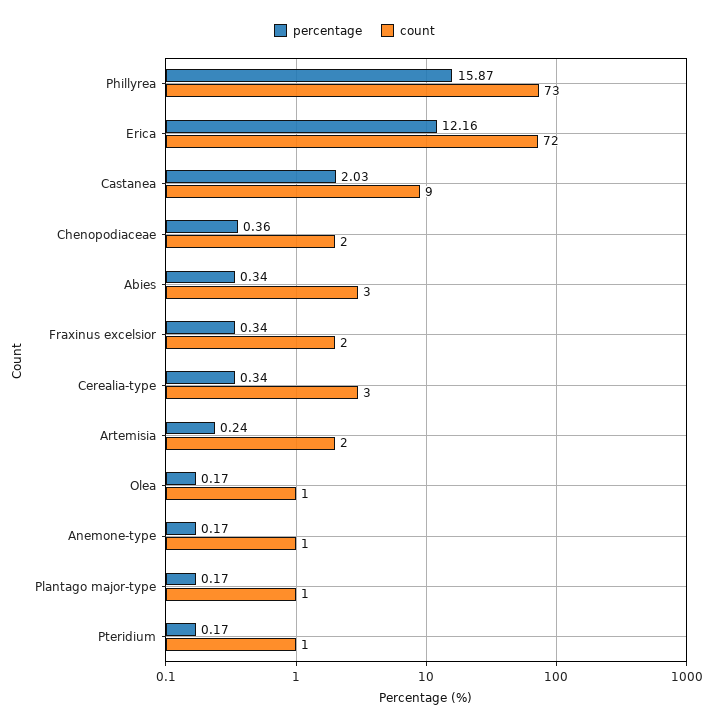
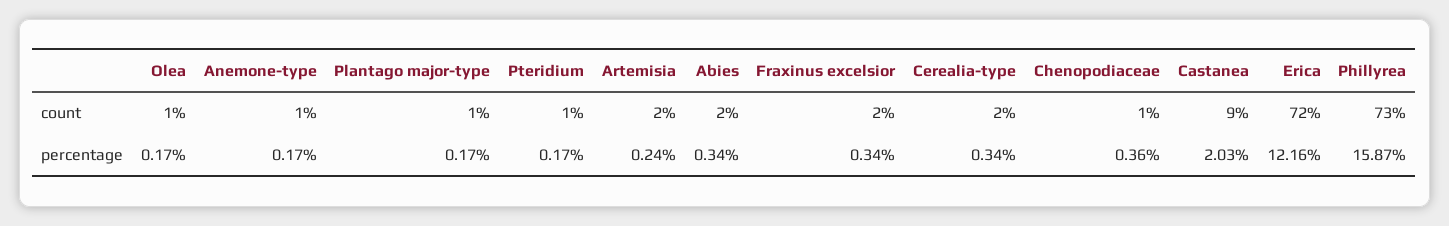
count, Chenopodiaceae: 2 -> 1
count, Abies: 3 -> 2
count, Cerealia-type: 3 -> 2

